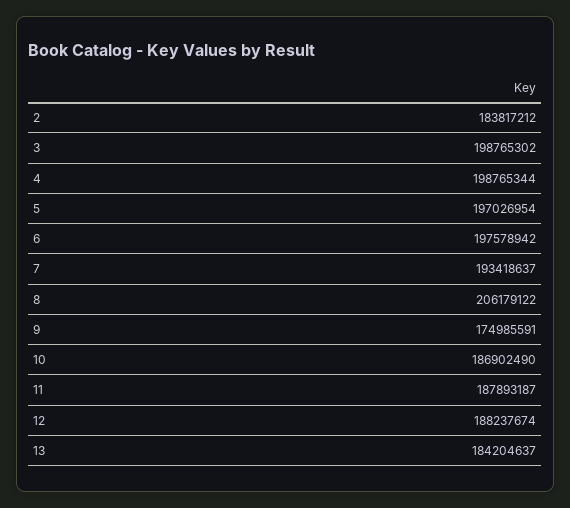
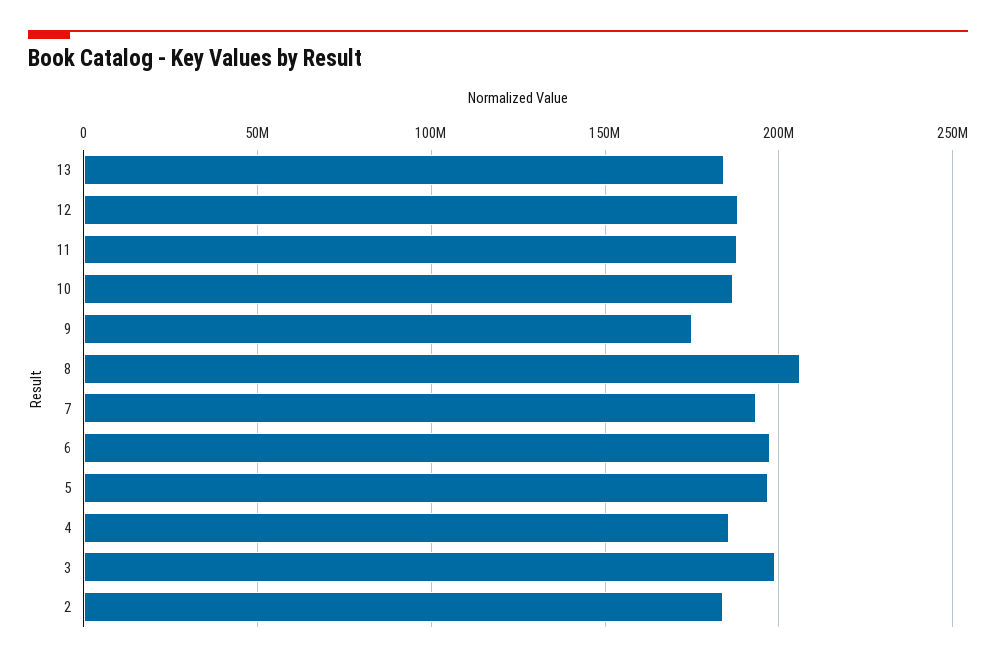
4: 198765344 -> 185000000

